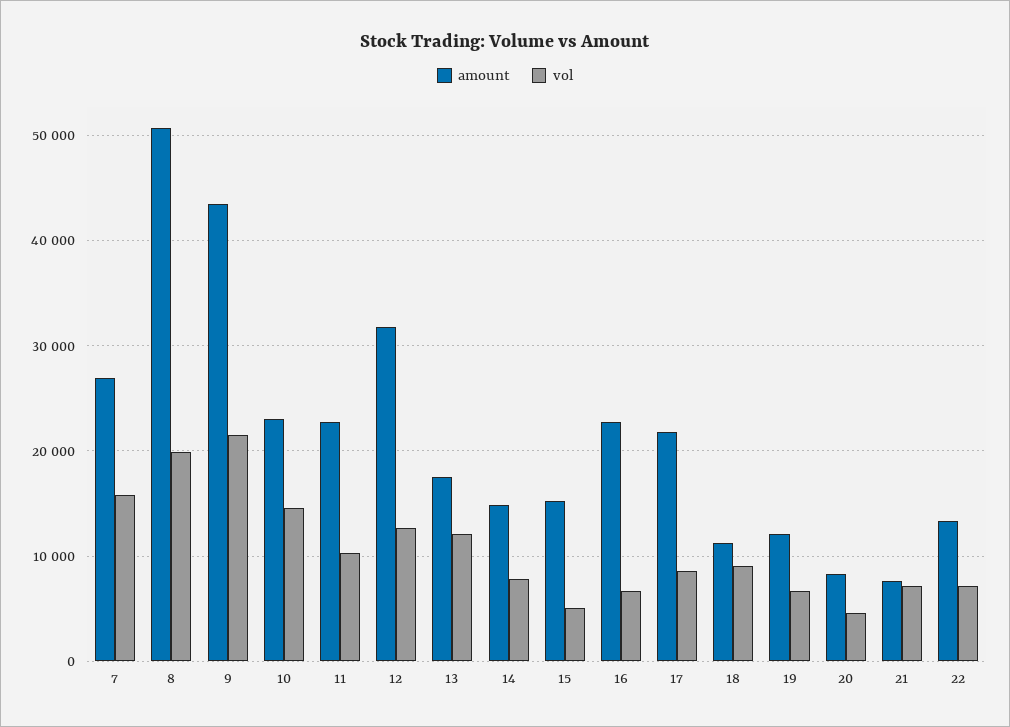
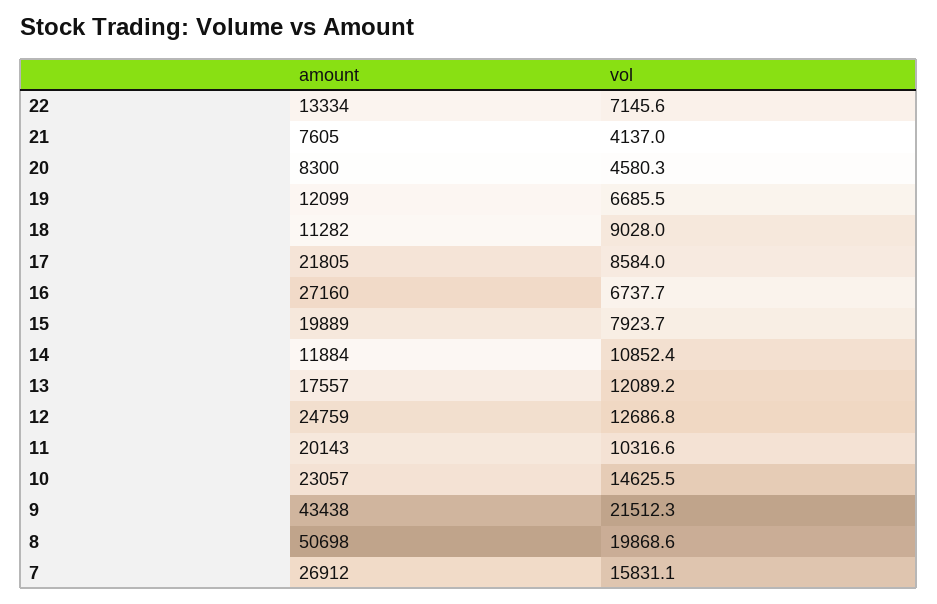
amount, 11: 23000 -> 20143
amount, 12: 32000 -> 24759
amount, 14: 15000 -> 11884
vol, 14: 8000 -> 10852.4
amount, 15: 15000 -> 19889
vol, 15: 5000 -> 7923.7
amount, 16: 23000 -> 27160
vol, 21: 7000 -> 4137

